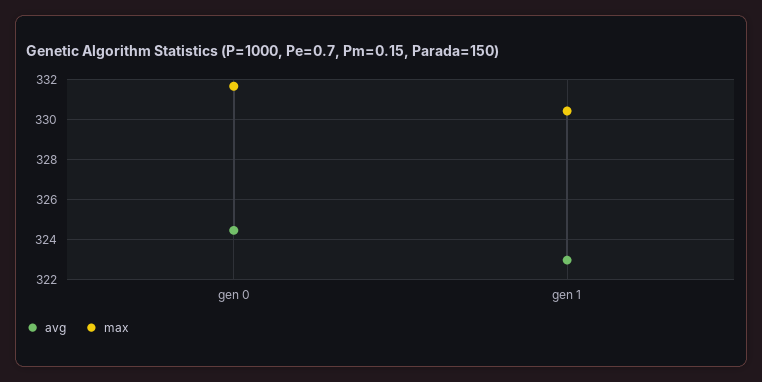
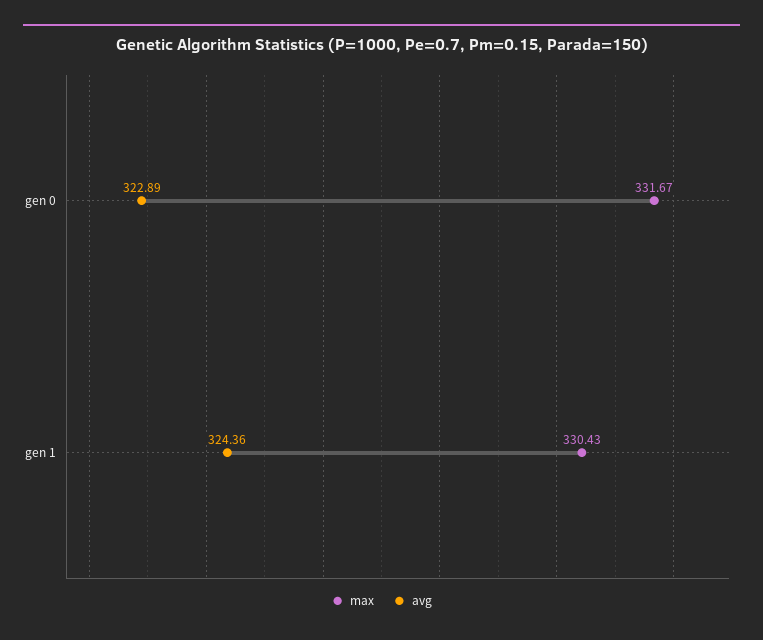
avg, gen 0: 324.5 -> 322.89
avg, gen 1: 323 -> 324.36

